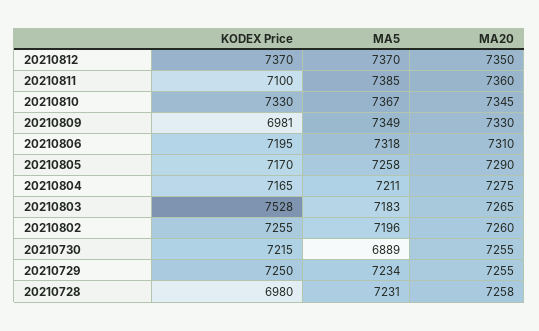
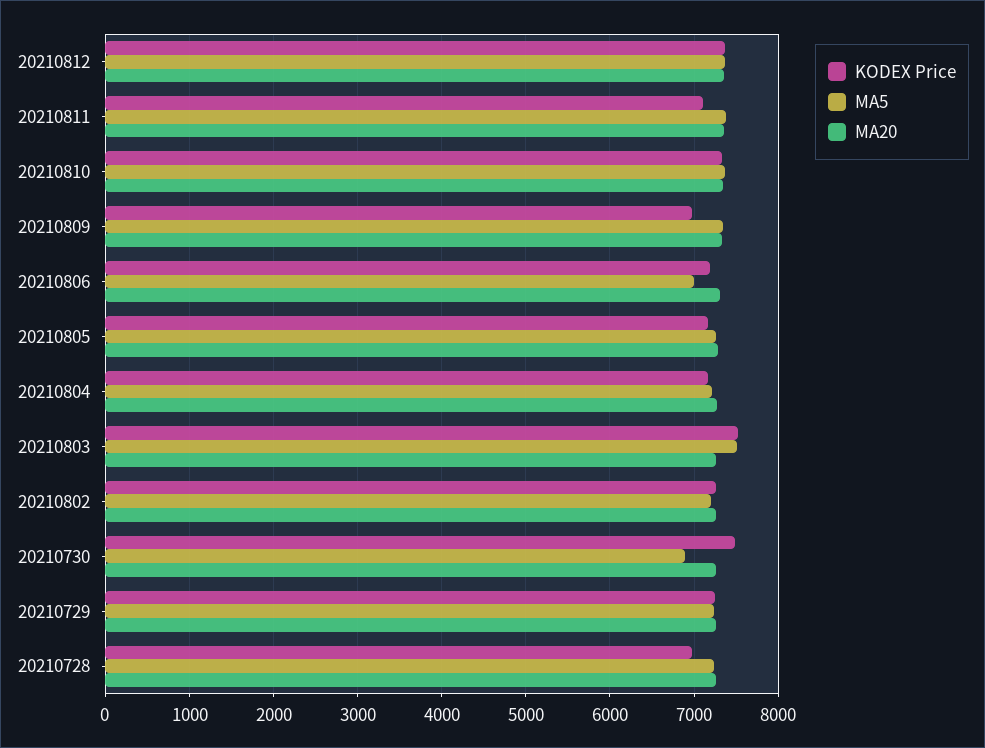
MA5, 20210806: 7318 -> 7000
MA5, 20210803: 7183 -> 7500
KODEX Price, 20210730: 7215 -> 7500

